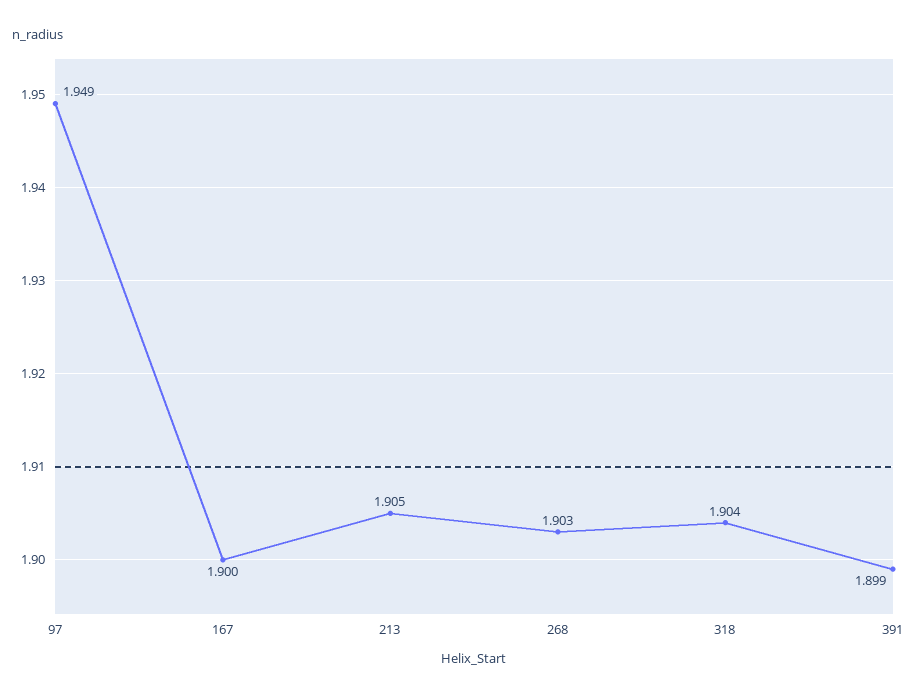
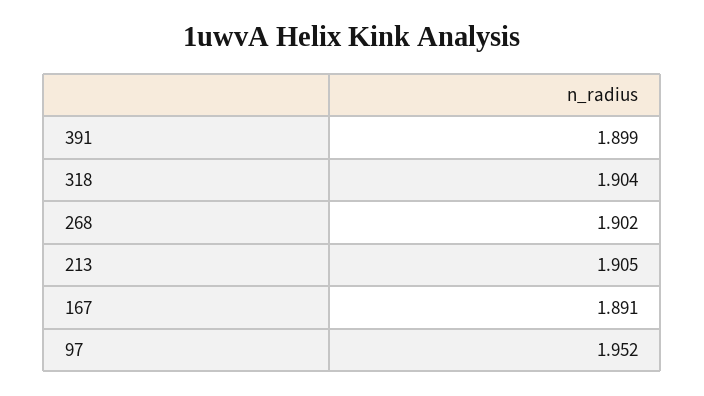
97: 1.949 -> 1.952
167: 1.9 -> 1.891
268: 1.903 -> 1.902

